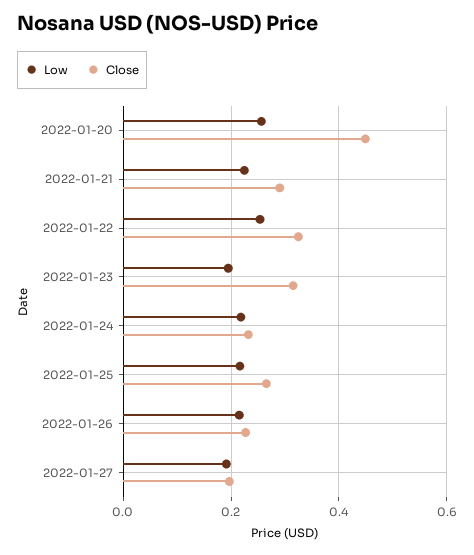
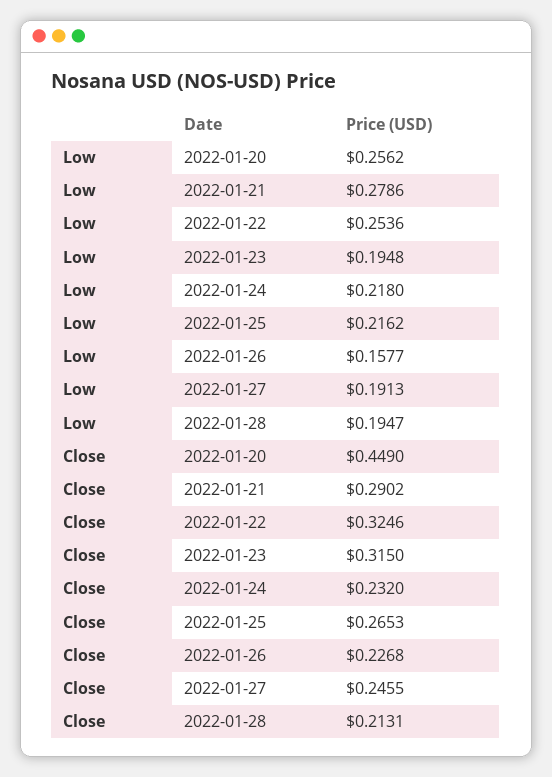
Low, 2022-01-21: 0.22 -> 0.2786
Low, 2022-01-26: 0.22 -> 0.1577
Close, 2022-01-27: 0.2 -> 0.2455
Low, 2022-01-28: none -> 0.1947
Close, 2022-01-28: none -> 0.2131

